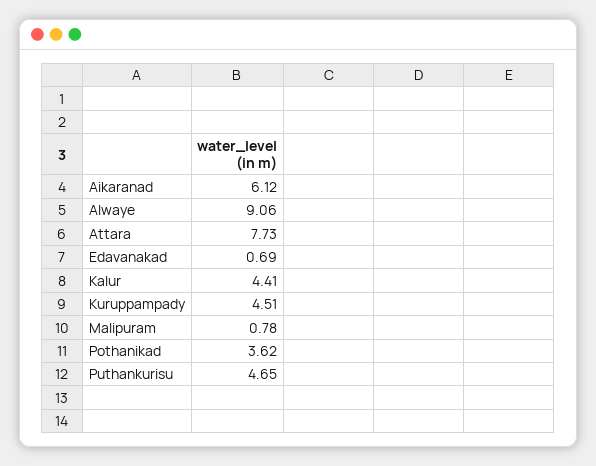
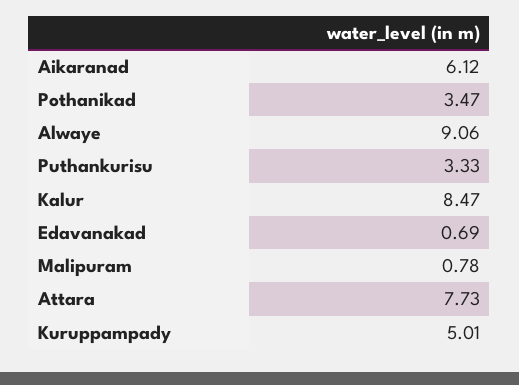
Kalur: 4.41 -> 8.47
Kuruppampady: 4.51 -> 5.01
Pothanikad: 3.62 -> 3.47
Puthankurisu: 4.65 -> 3.33

